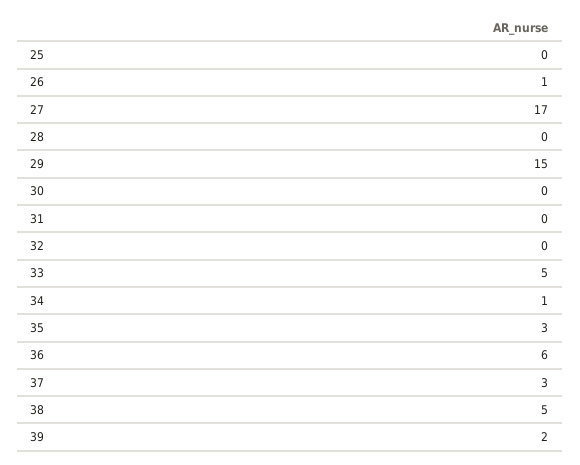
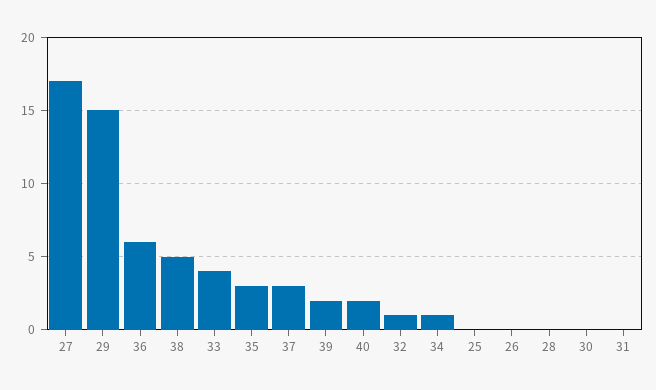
26: 1 -> 0
32: 0 -> 1
33: 5 -> 4
40: none -> 2

